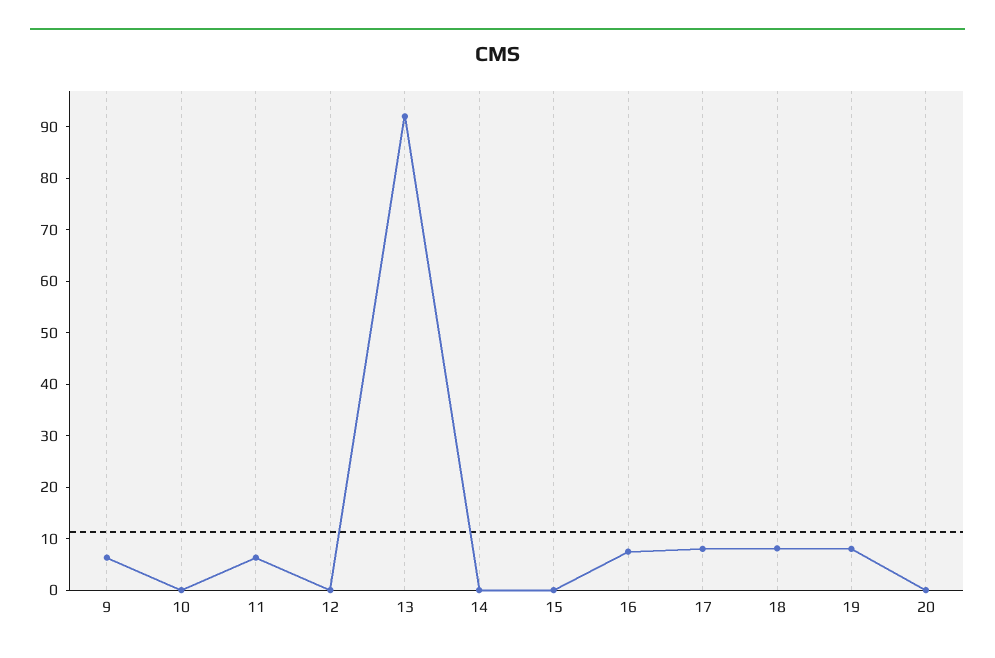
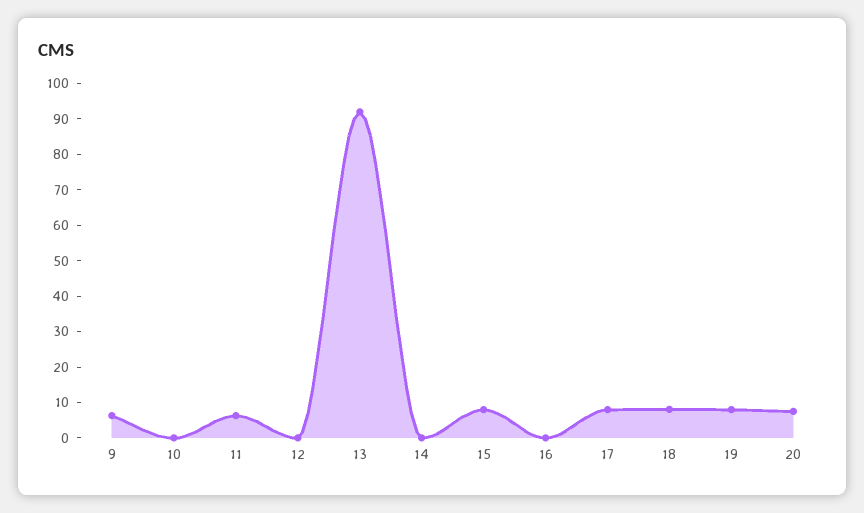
15: 0 -> 7.5
16: 8 -> 0
20: 0 -> 7.5

